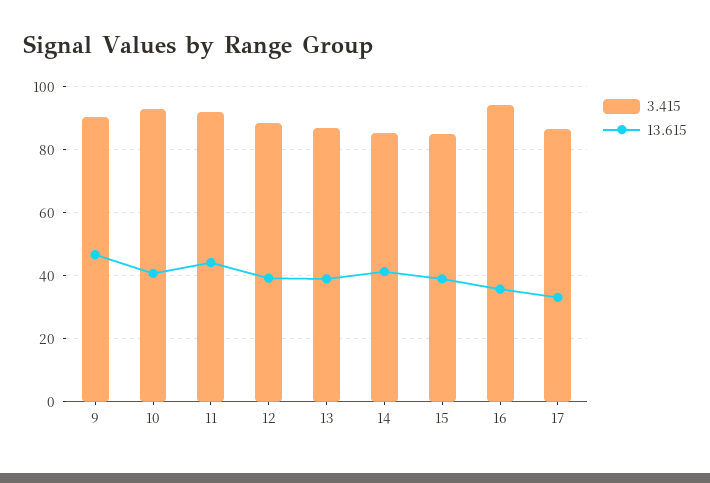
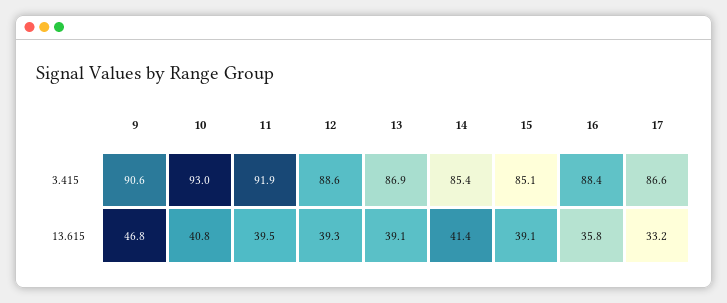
13.615, 11: 44 -> 39.5
3.415, 16: 94 -> 88.4

